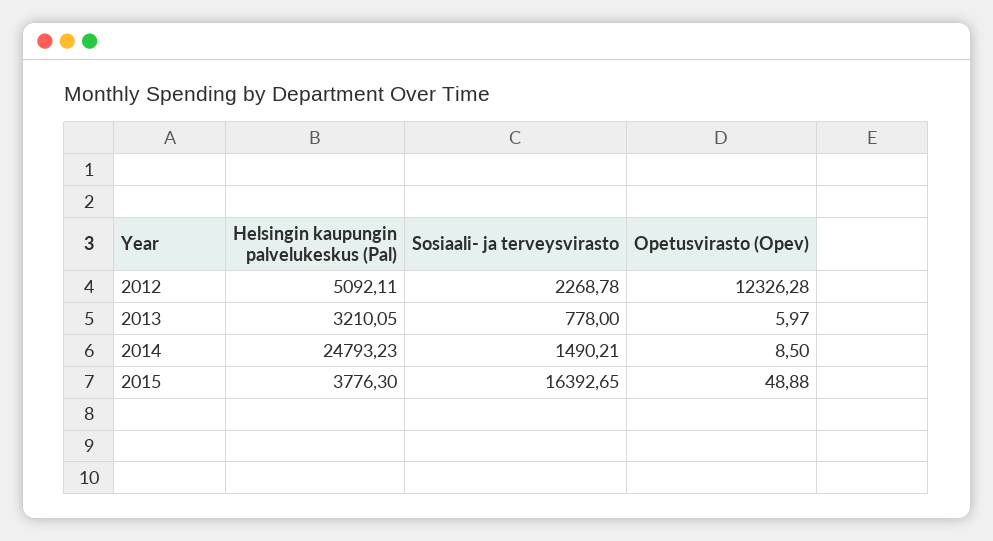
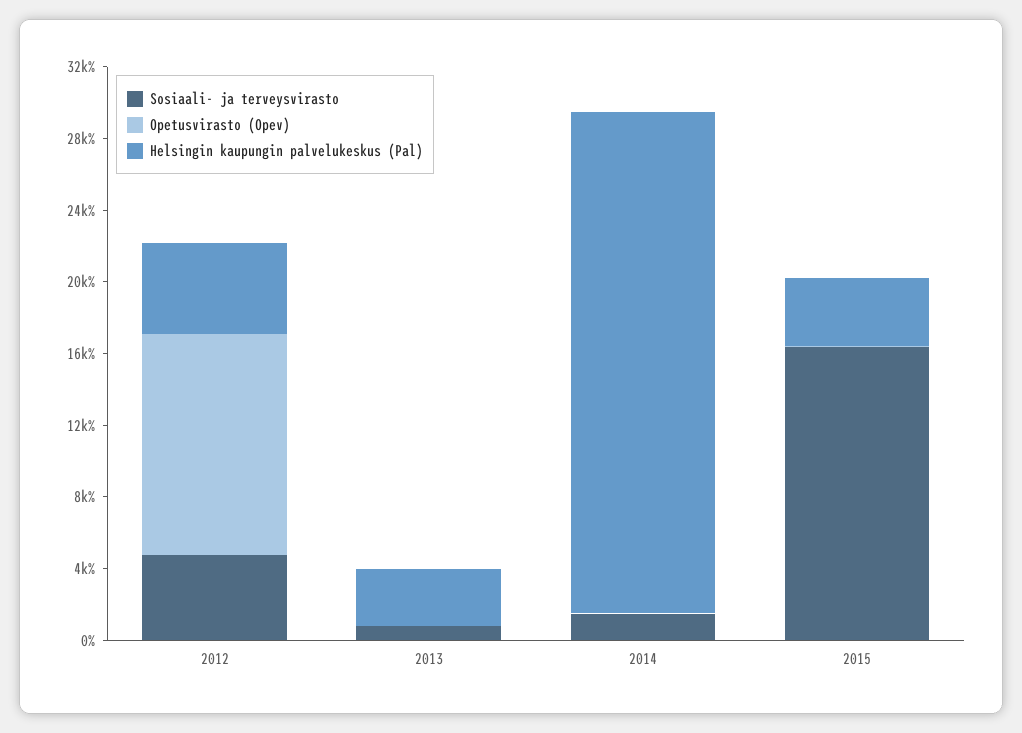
Sosiaali- ja terveysvirasto, 2012: 2268.78 -> 5000
Helsingin kaupungin palvelukeskus (Pal), 2014: 24793.23 -> 28000

